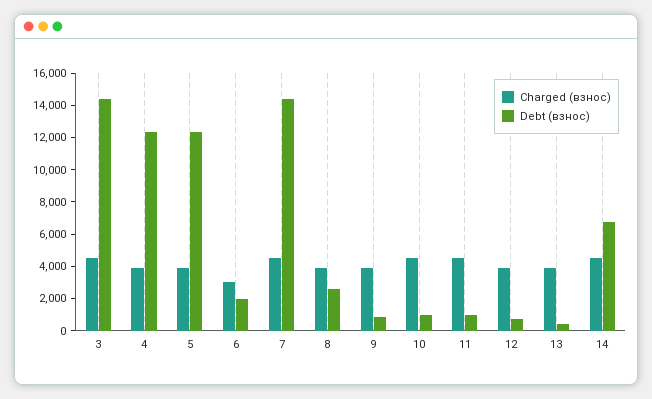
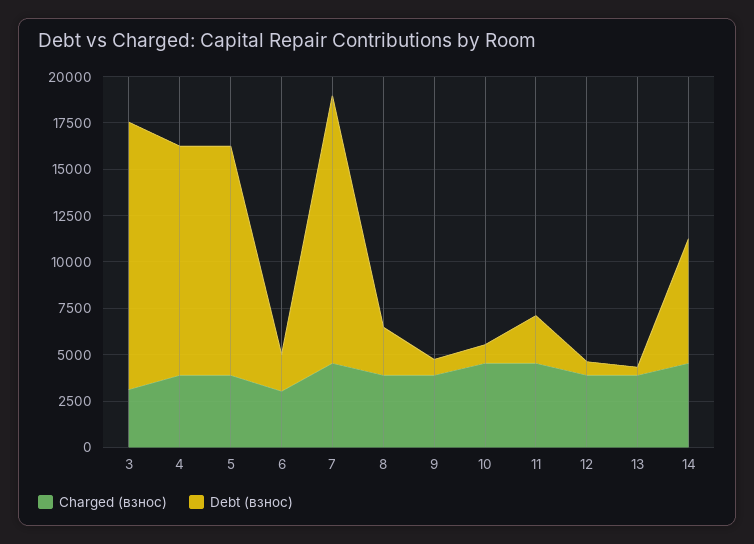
Charged (взнос), 3: 4500 -> 3000
Debt (взнос), 11: 1000 -> 2500

